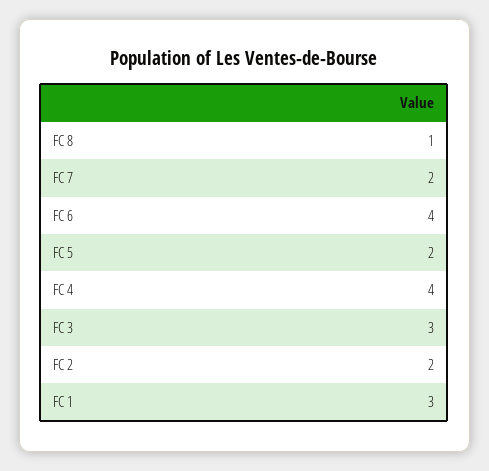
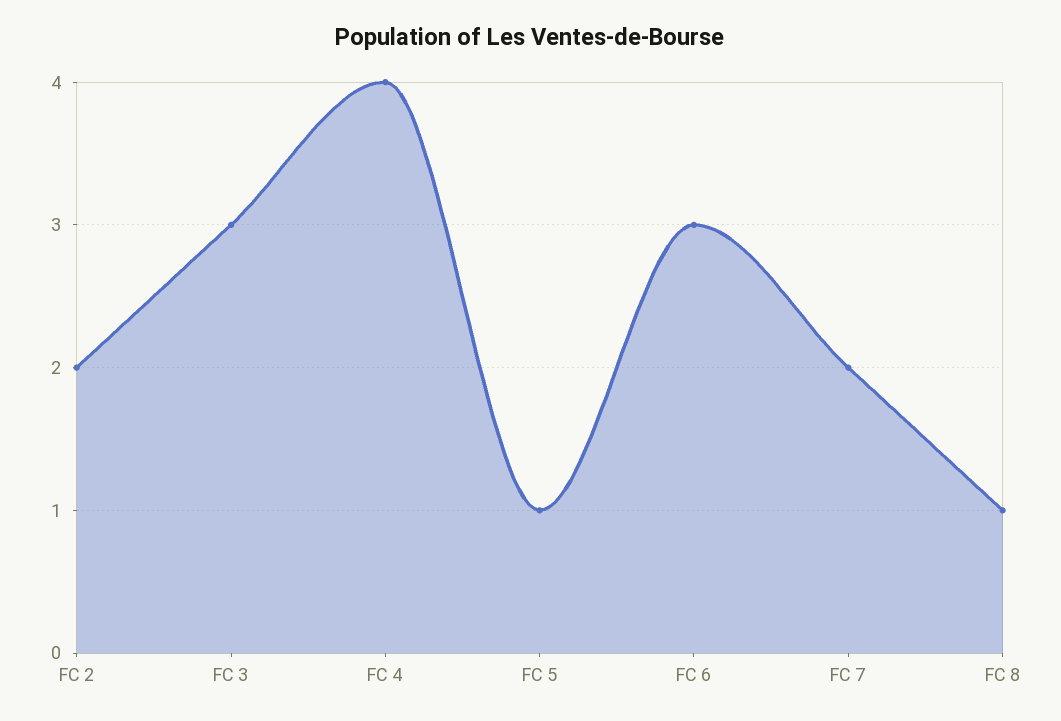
FC 6: 4 -> 3
FC 5: 2 -> 1
FC 1: 3 -> none

